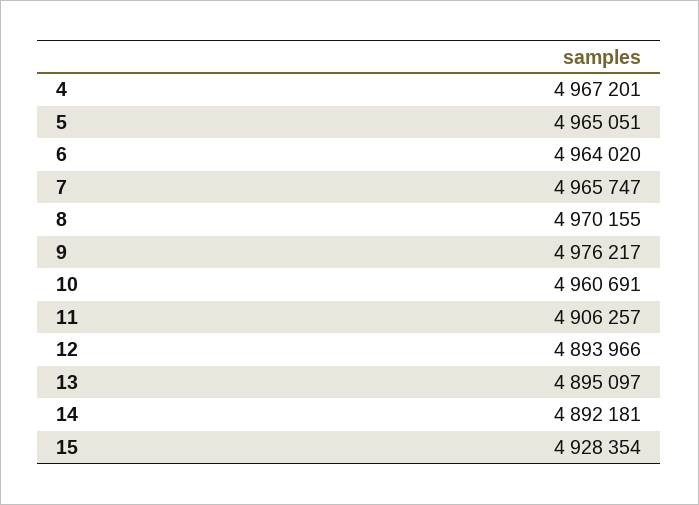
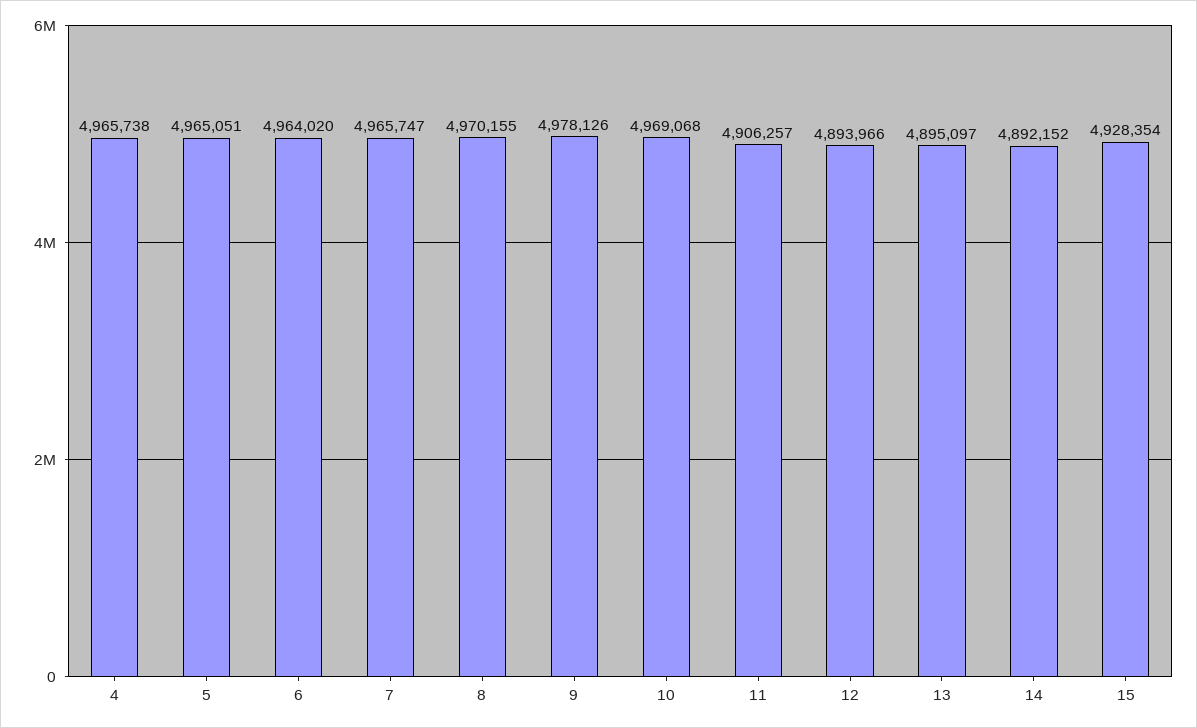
4: 4967201 -> 4965738
9: 4976217 -> 4978126
10: 4960691 -> 4969068
14: 4892181 -> 4892152

